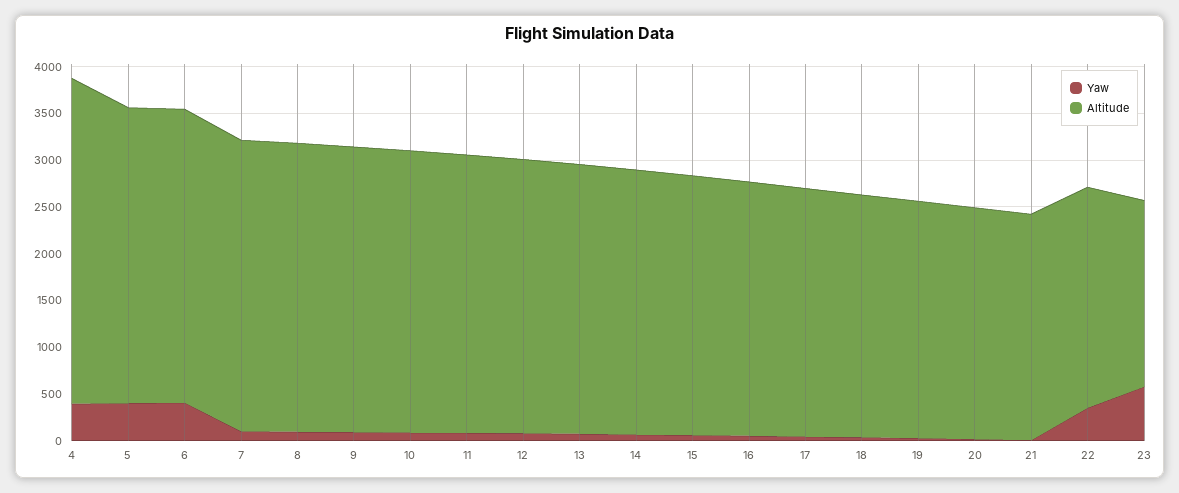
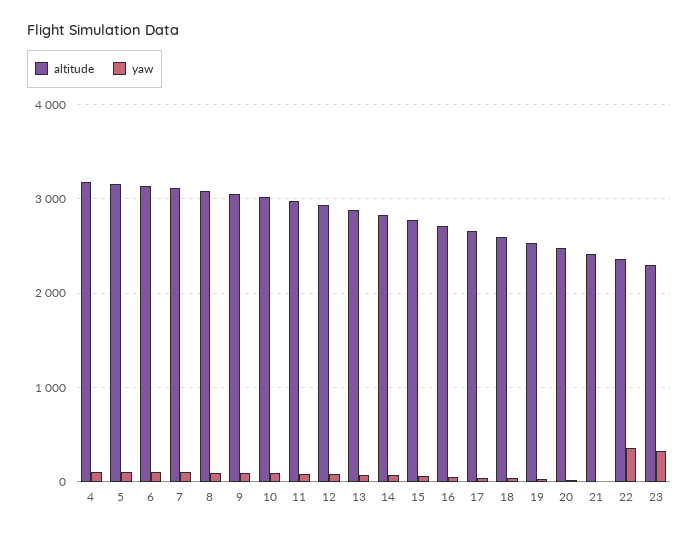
Yaw, 4: 400 -> 100
Altitude, 4: 3500 -> 3200
Yaw, 5: 400 -> 100
Yaw, 6: 400 -> 100
Yaw, 23: 600 -> 300
Altitude, 23: 2000 -> 2300

